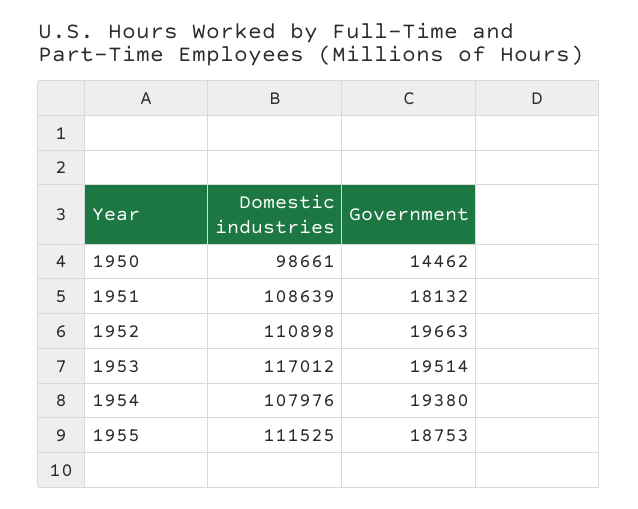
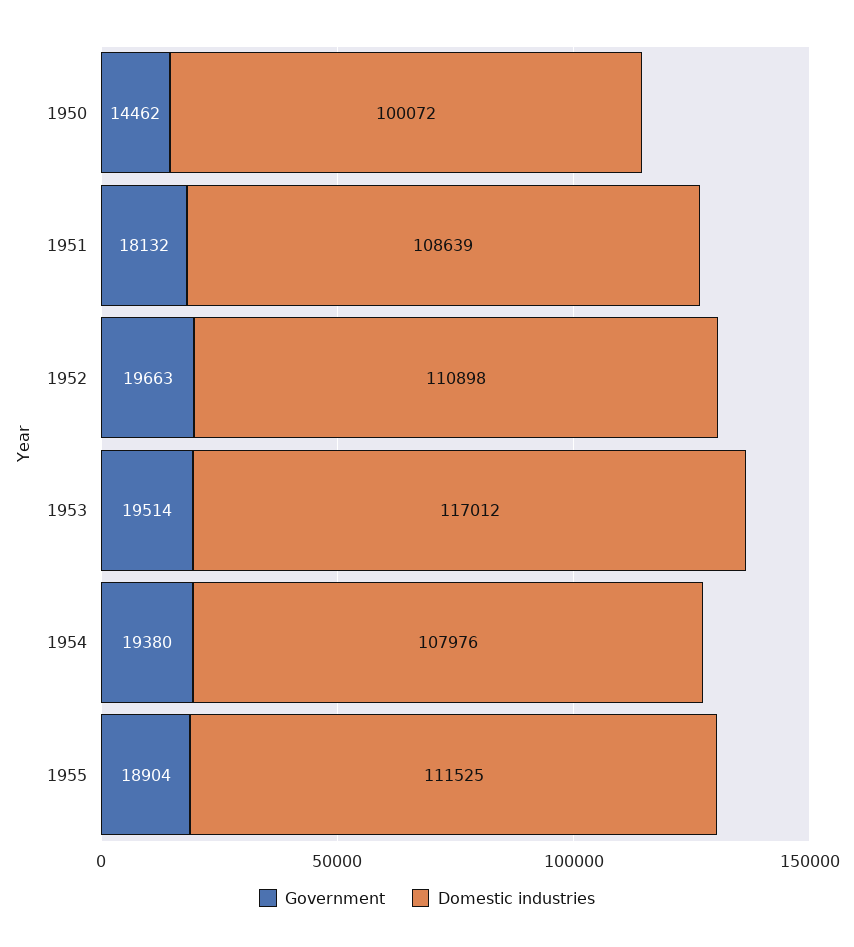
Domestic industries, 1950: 98661 -> 100072
Government, 1955: 18753 -> 18904

